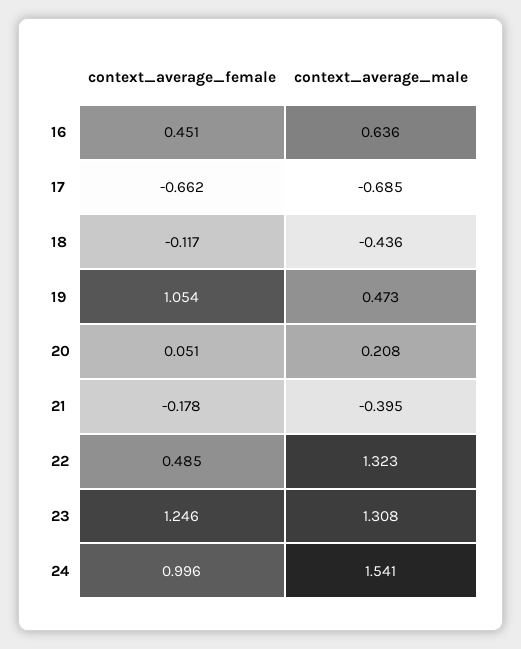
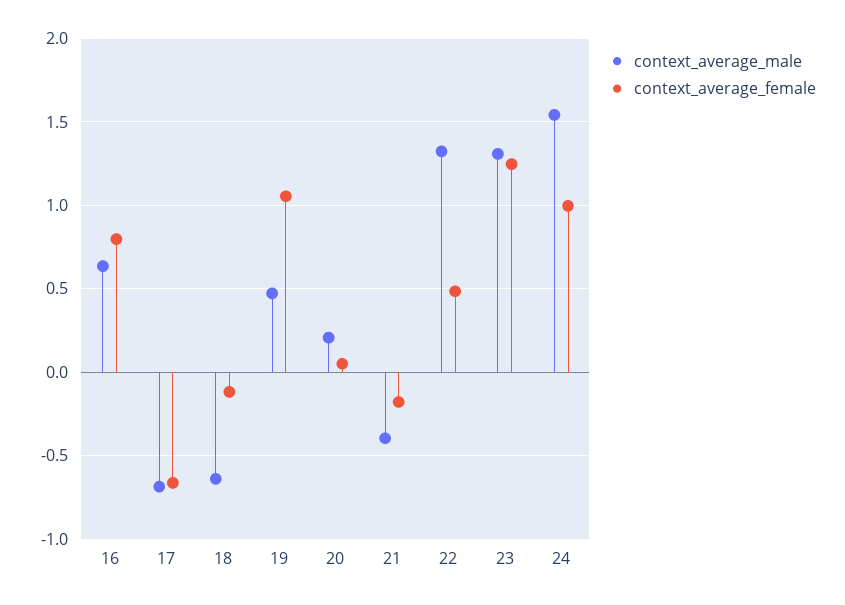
context_average_female, 16: 0.451 -> 0.8
context_average_male, 18: -0.436 -> -0.65

